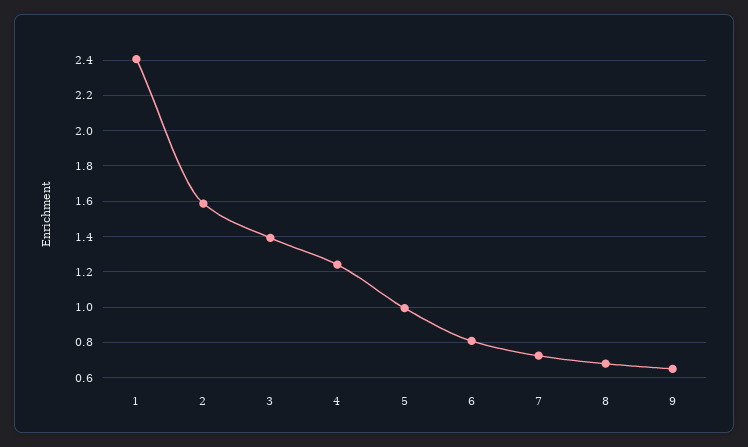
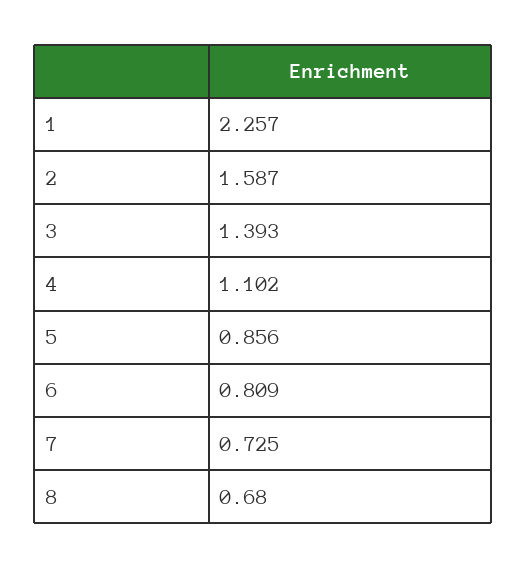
1: 2.4 -> 2.257
4: 1.25 -> 1.102
5: 1 -> 0.856
9: 0.65 -> none

